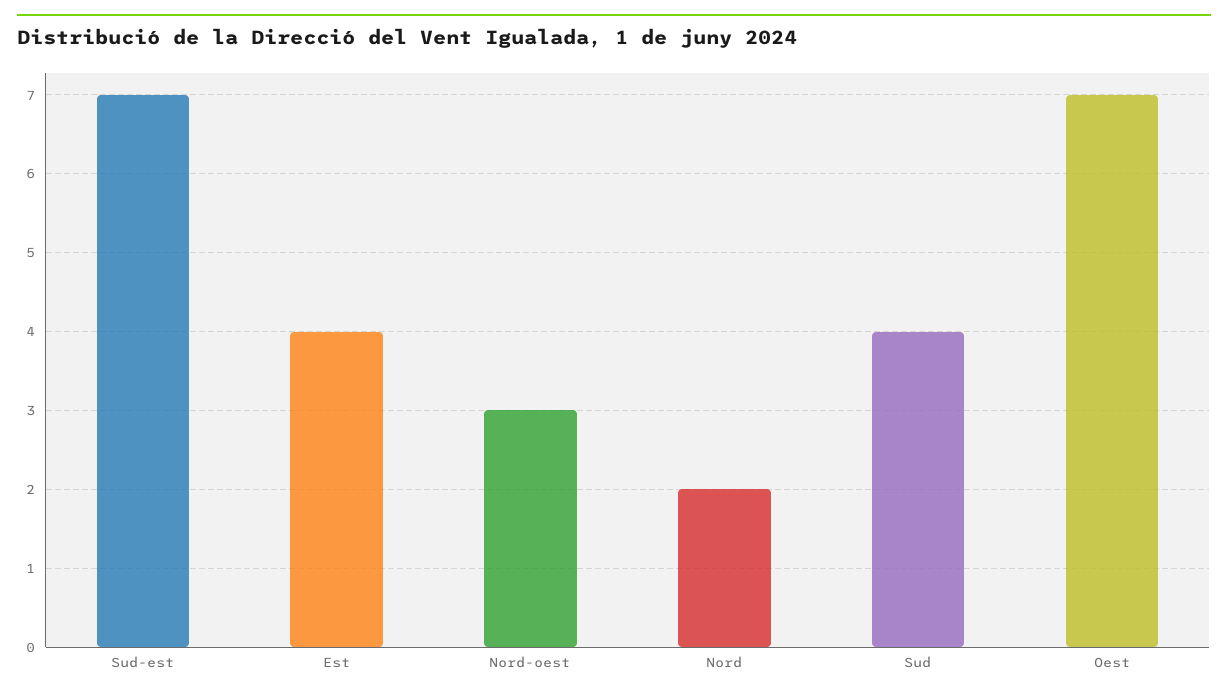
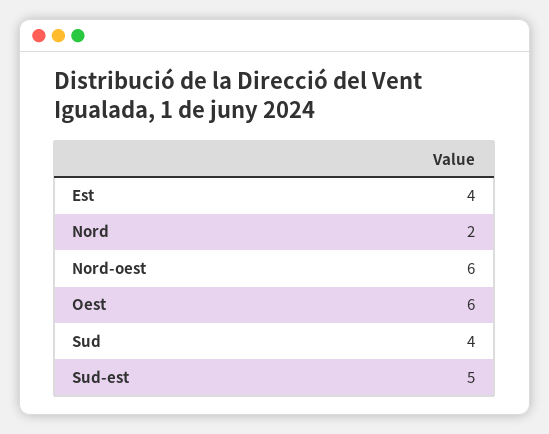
Sud-est: 7 -> 5
Nord-oest: 3 -> 6
Oest: 7 -> 6

